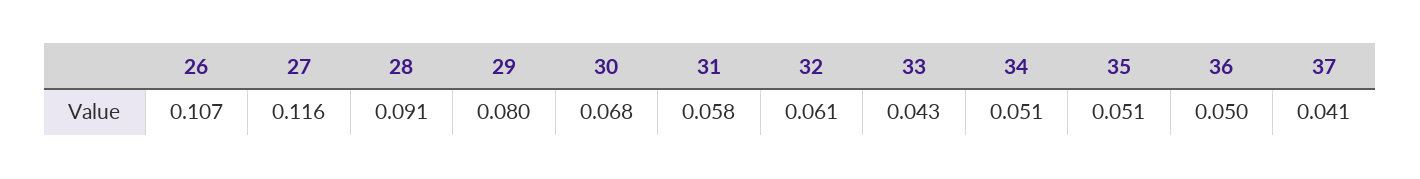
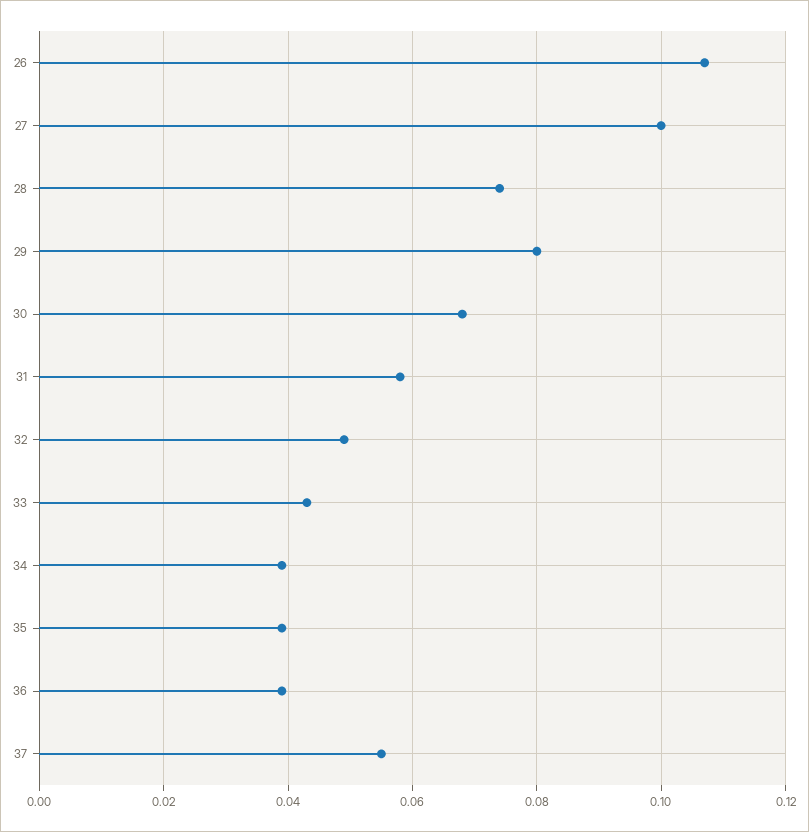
27: 0.116 -> 0.1
28: 0.091 -> 0.075
32: 0.061 -> 0.05
34: 0.051 -> 0.04
35: 0.051 -> 0.04
36: 0.05 -> 0.04
37: 0.041 -> 0.055

